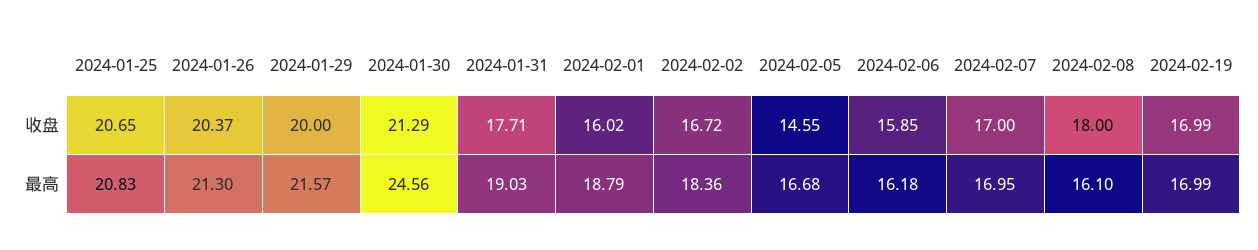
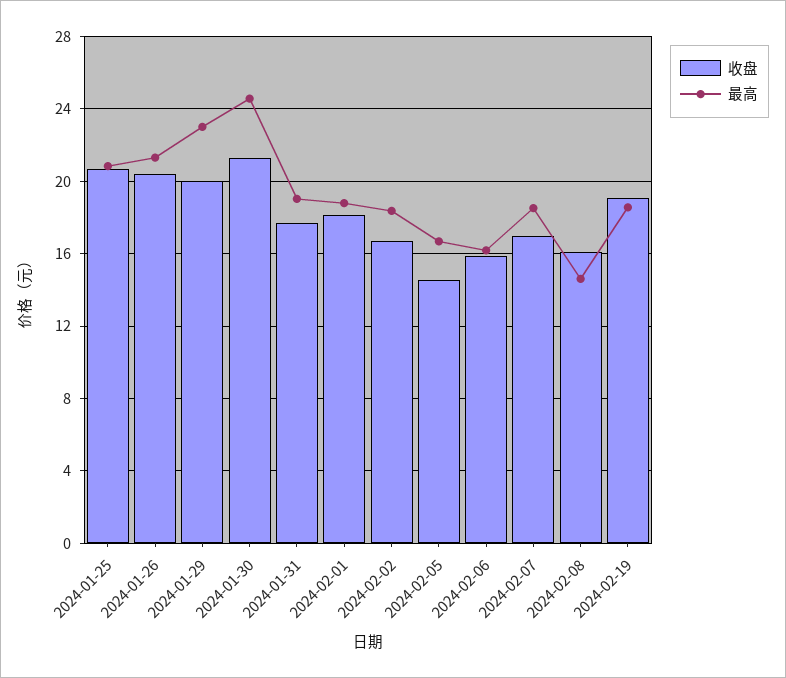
收盘, 2024-02-01: 16.02 -> 18
收盘, 2024-02-08: 18 -> 16
收盘, 2024-02-19: 16.99 -> 19
最高, 2024-01-29: 21.57 -> 23
最高, 2024-02-07: 16.95 -> 18.5
最高, 2024-02-08: 16.1 -> 14.5
最高, 2024-02-19: 16.99 -> 18.5

